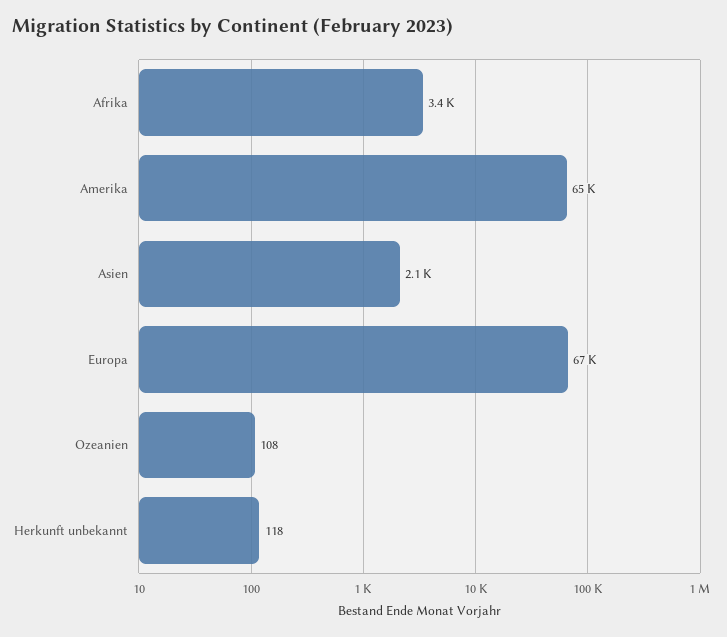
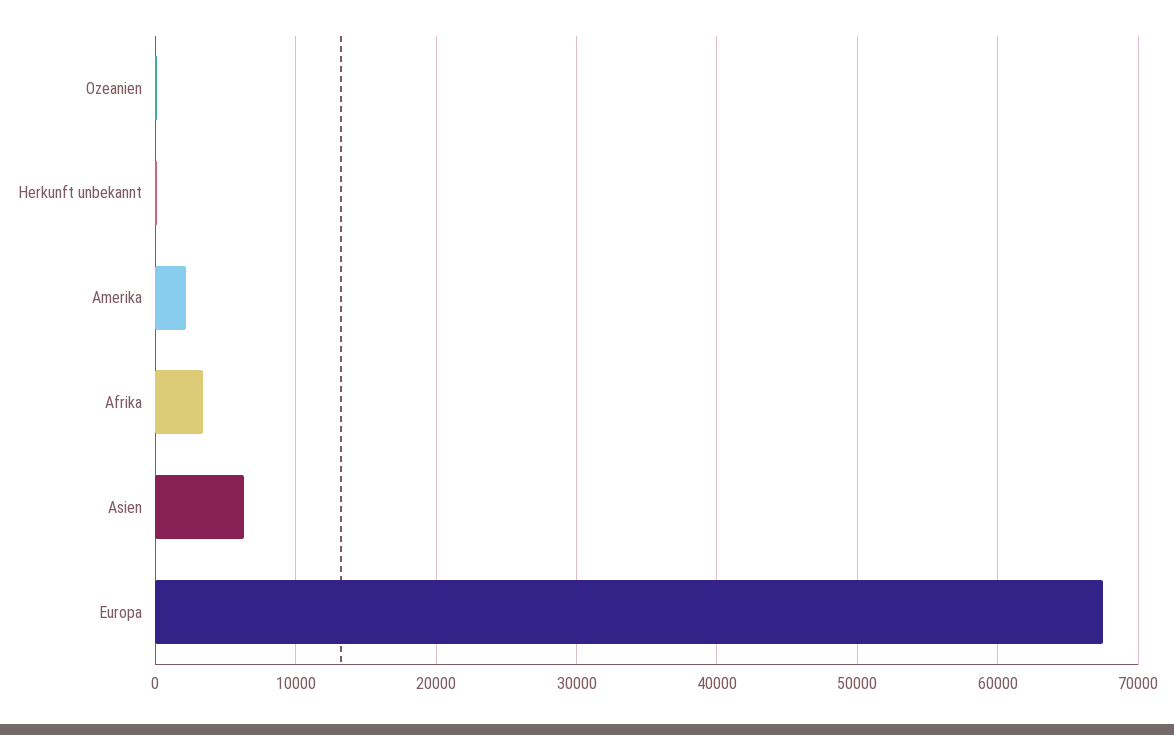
Amerika: 65000 -> 2000
Asien: 2100 -> 6000

